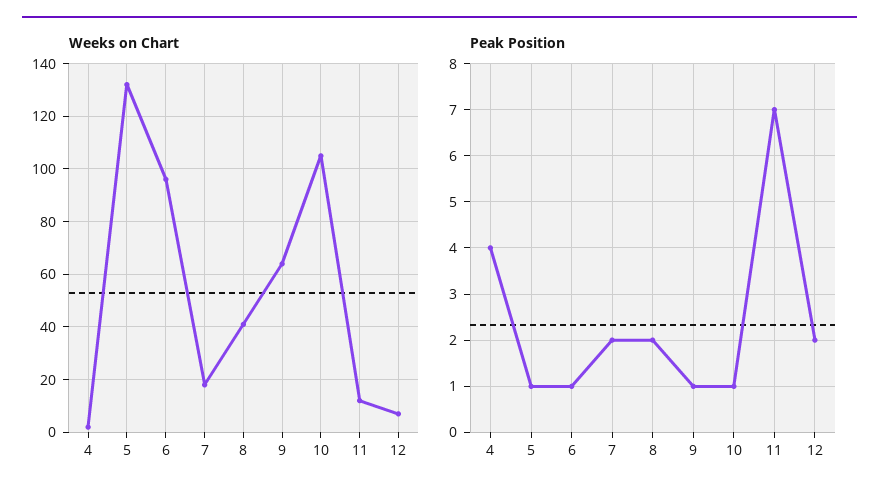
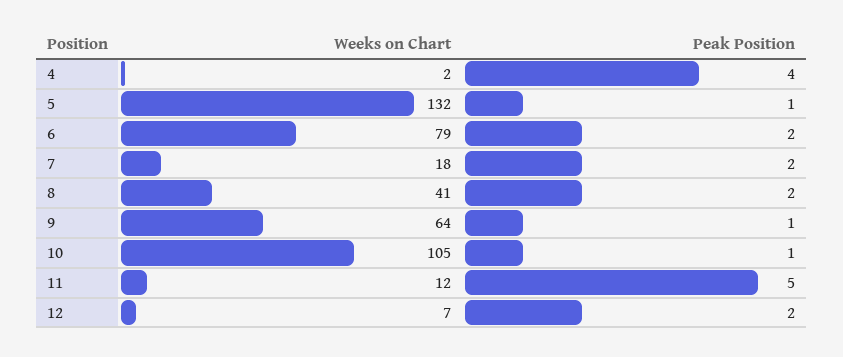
Weeks on Chart, 6: 95 -> 79
Peak Position, 6: 1 -> 2
Peak Position, 11: 7 -> 5

